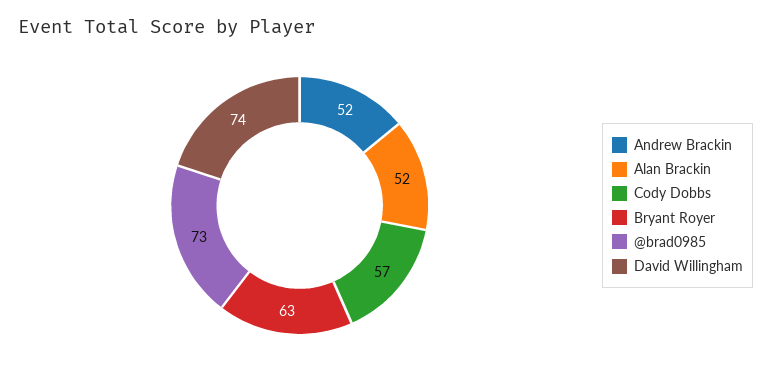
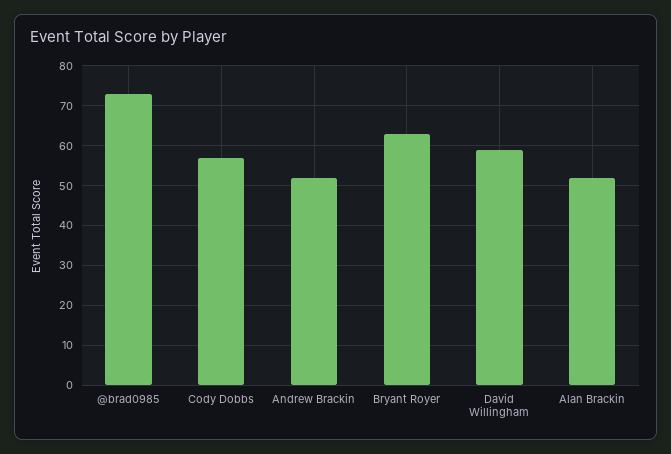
David Willingham: 74 -> 60

